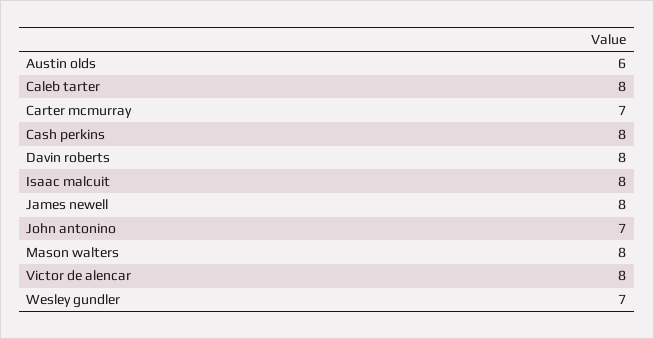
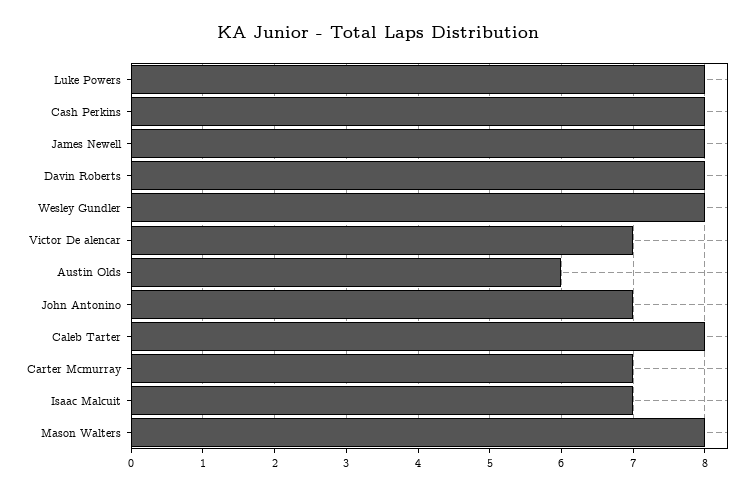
Isaac malcuit: 8 -> 7
Victor de alencar: 8 -> 7
Wesley gundler: 7 -> 8
Luke Powers: none -> 8

